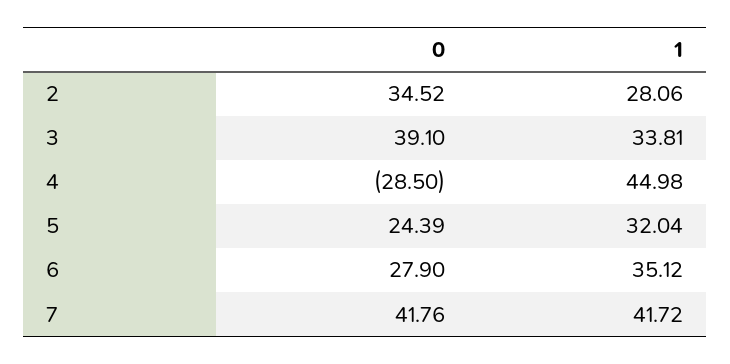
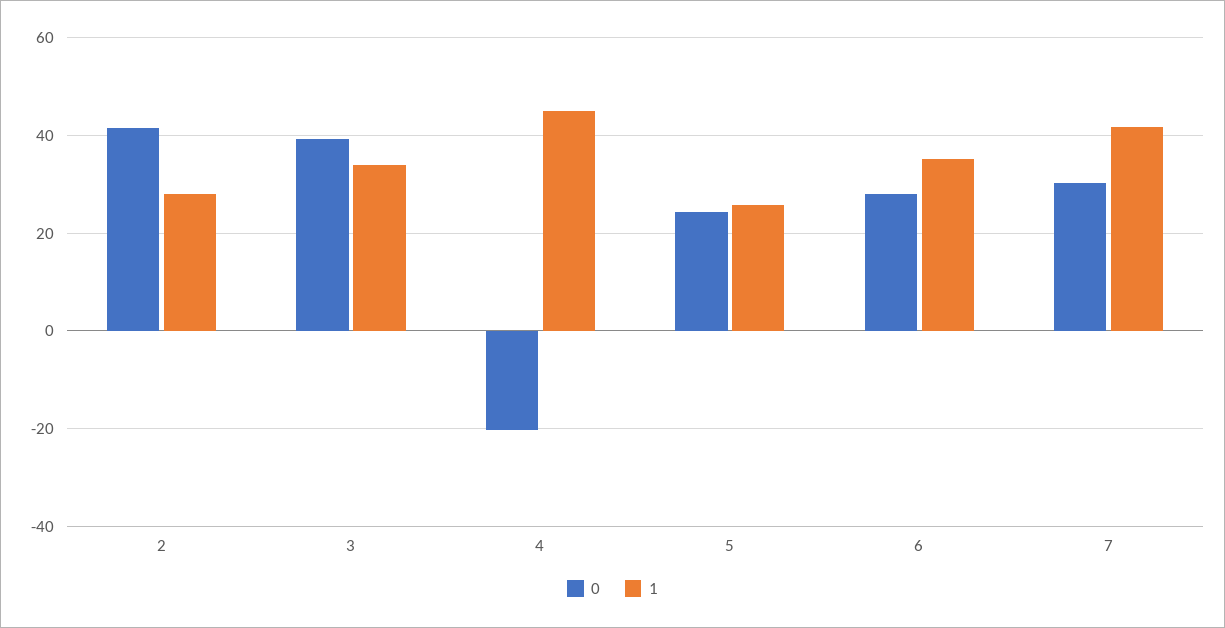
0, 2: 34.52 -> 42
0, 4: -28.5 -> -20
1, 5: 32.04 -> 26
0, 7: 41.76 -> 30

